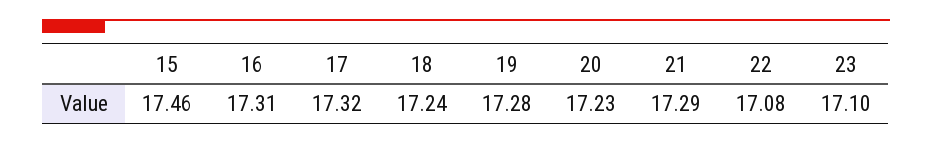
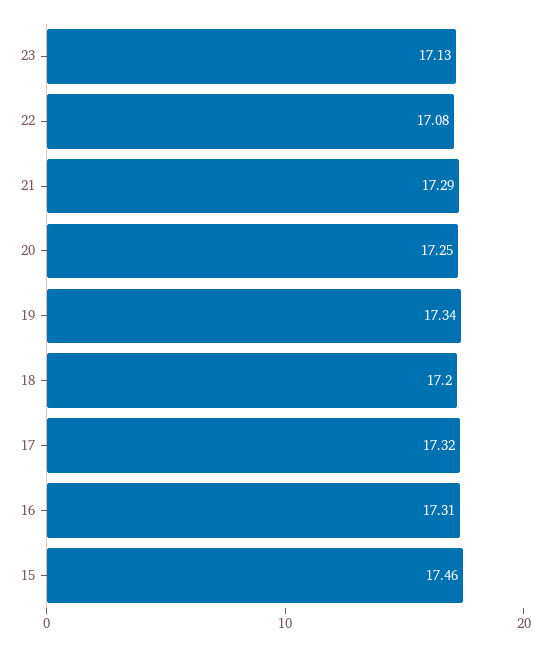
18: 17.24 -> 17.2
19: 17.28 -> 17.34
20: 17.23 -> 17.25
23: 17.1 -> 17.13

